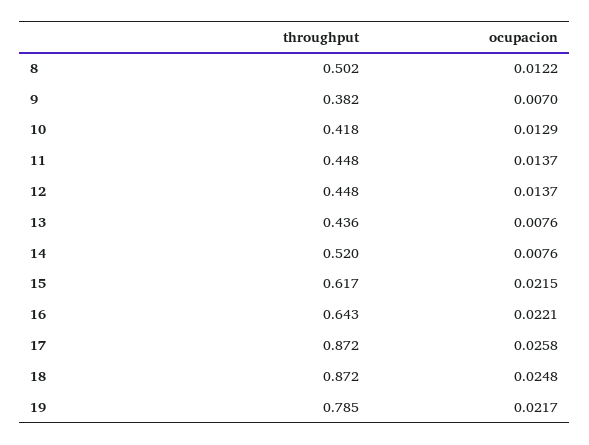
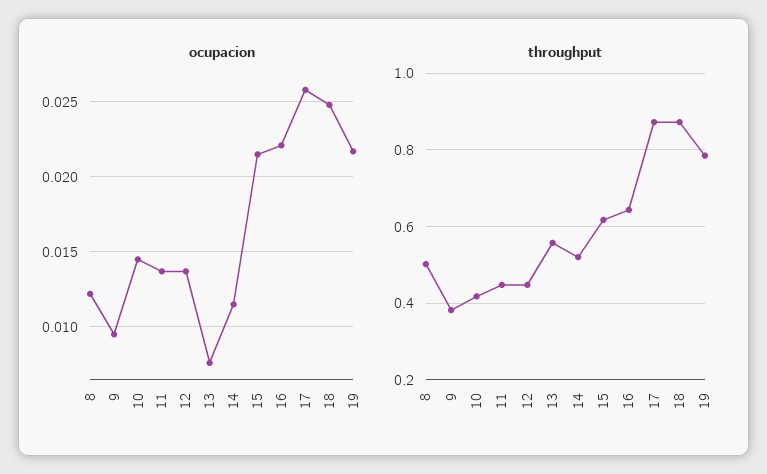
ocupacion, 9: 0.007 -> 0.0095
ocupacion, 10: 0.0129 -> 0.0145
throughput, 13: 0.436 -> 0.56
ocupacion, 14: 0.0076 -> 0.0115

